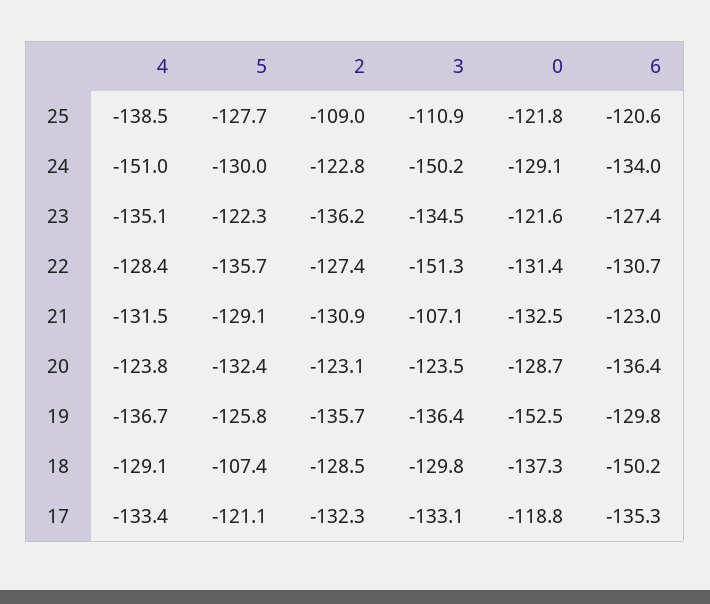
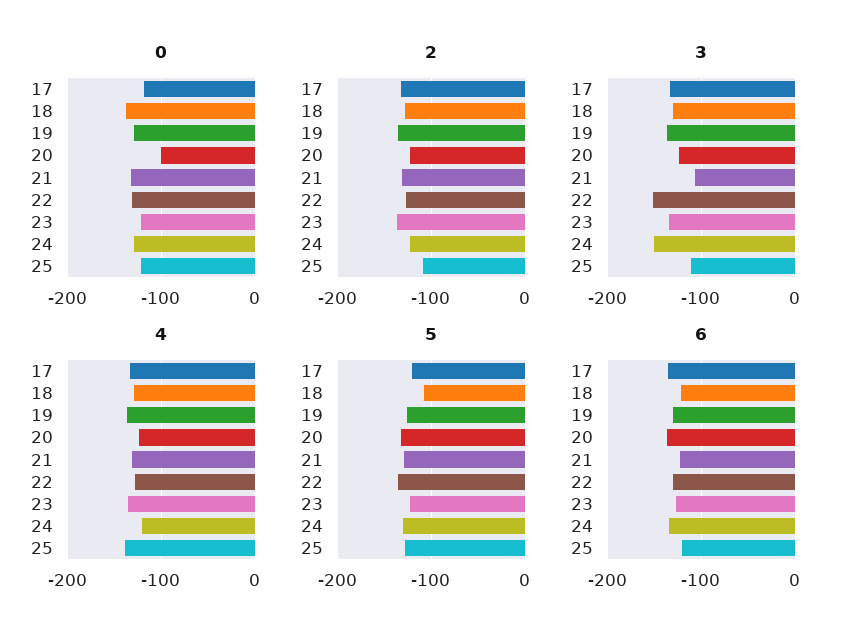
4, 24: -151 -> -120
0, 20: -128.7 -> -100
0, 19: -152.5 -> -130
6, 18: -150.2 -> -120

